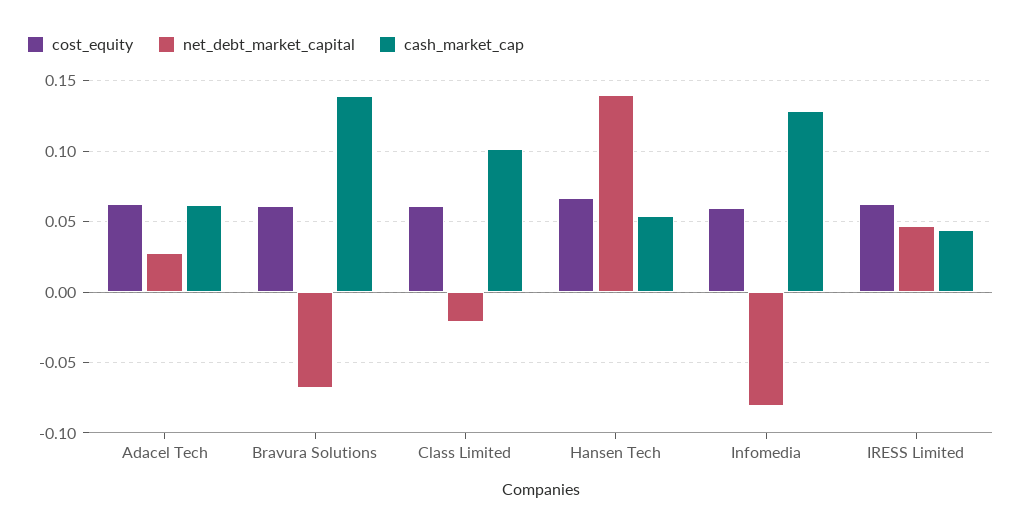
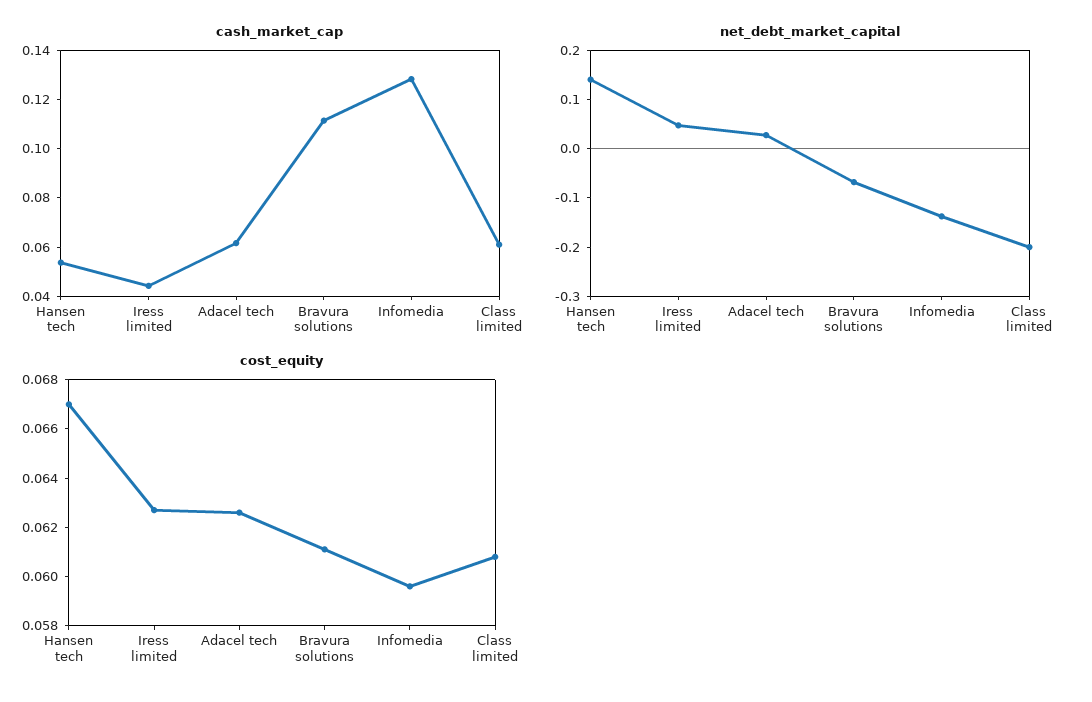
cash_market_cap, Bravura Solutions: 0.14 -> 0.11
net_debt_market_capital, Class Limited: -0.02 -> -0.2
cash_market_cap, Class Limited: 0.1 -> 0.06
net_debt_market_capital, Infomedia: -0.08 -> -0.14

